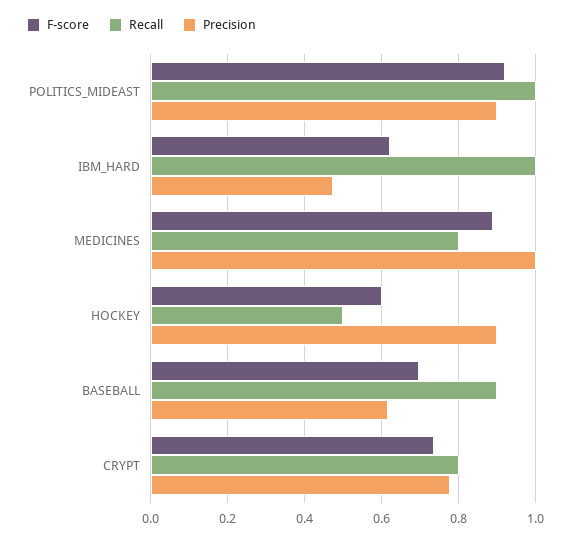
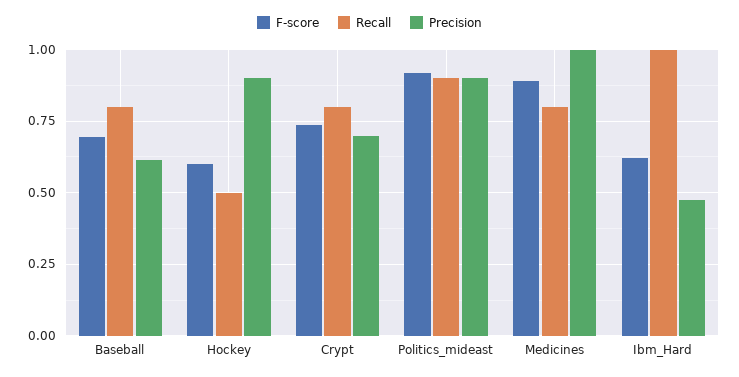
Recall, POLITICS_MIDEAST: 1 -> 0.9
Recall, BASEBALL: 0.9 -> 0.8
Precision, CRYPT: 0.78 -> 0.7

